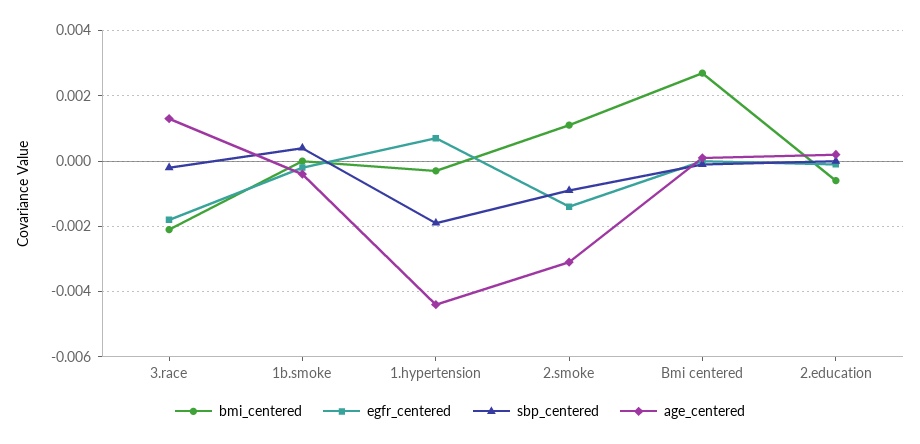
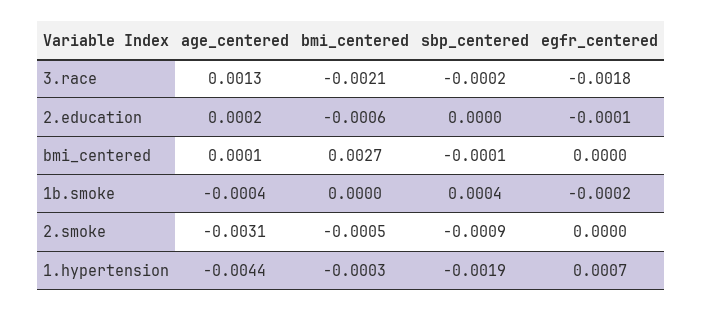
bmi_centered, 2.smoke: 0.001 -> -0.0005
egfr_centered, 2.smoke: -0.0015 -> 0

